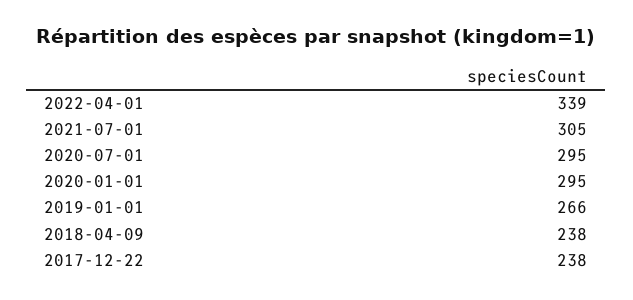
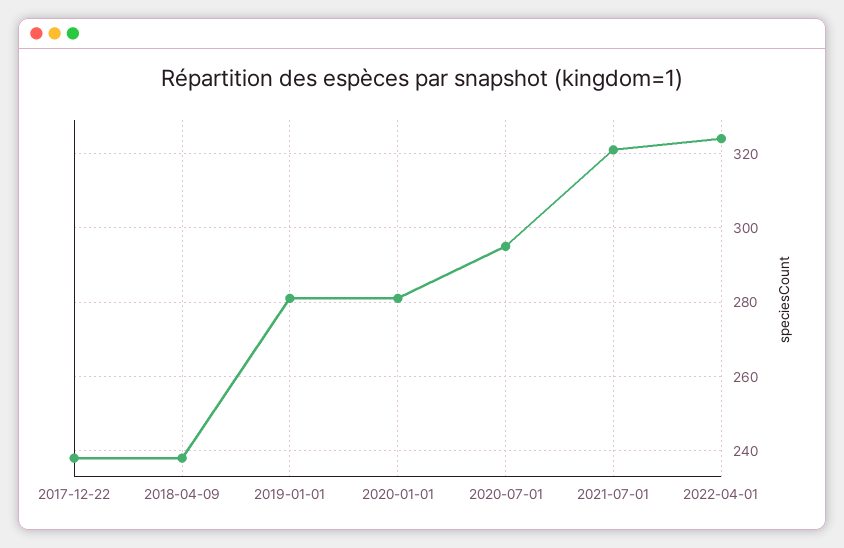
2022-04-01: 339 -> 325
2021-07-01: 305 -> 320
2020-01-01: 295 -> 280
2019-01-01: 266 -> 280

